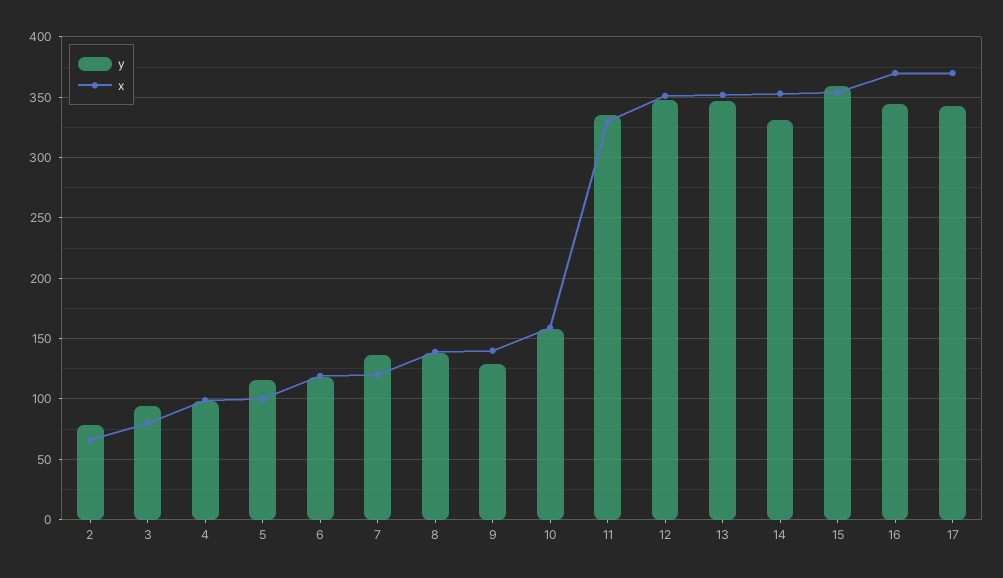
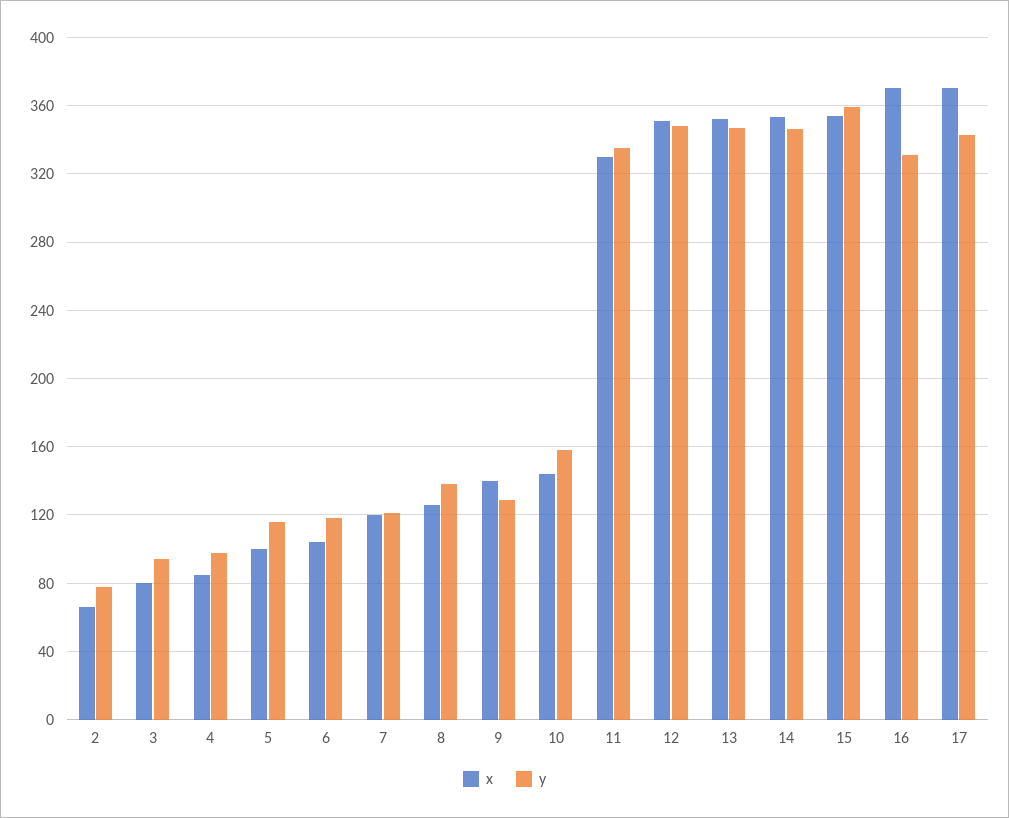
x, 4: 100 -> 85
x, 6: 120 -> 105
y, 7: 135 -> 120
x, 8: 140 -> 125
x, 10: 160 -> 145
y, 14: 330 -> 345
y, 16: 345 -> 330

